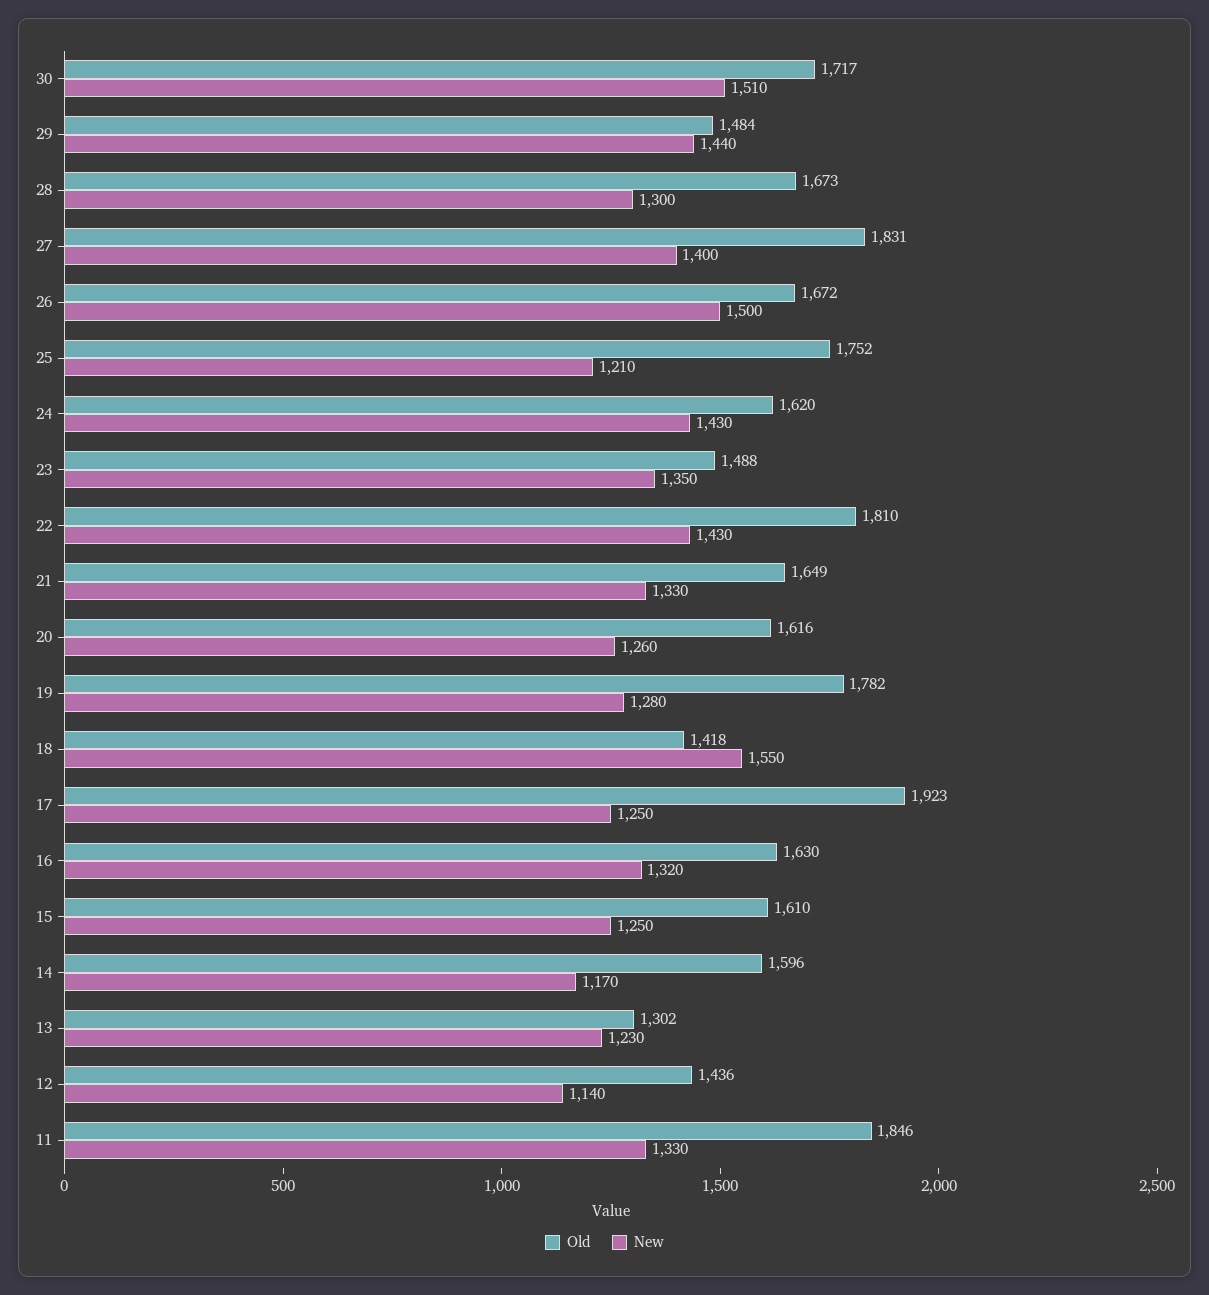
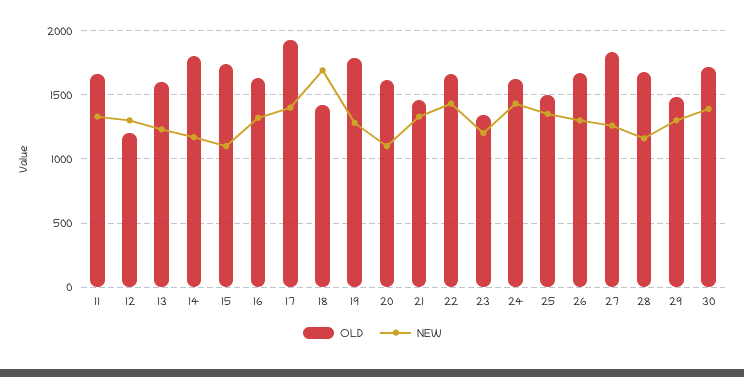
New, 30: 1510 -> 1400
New, 29: 1440 -> 1300
New, 28: 1300 -> 1150
New, 27: 1400 -> 1250
New, 26: 1500 -> 1300
Old, 25: 1752 -> 1500
New, 25: 1210 -> 1350
Old, 23: 1488 -> 1350
New, 23: 1350 -> 1200
Old, 22: 1810 -> 1650
Old, 21: 1649 -> 1450
New, 20: 1260 -> 1100
New, 18: 1550 -> 1700
New, 17: 1250 -> 1400
Old, 15: 1610 -> 1750
New, 15: 1250 -> 1100
Old, 14: 1596 -> 1800
Old, 13: 1302 -> 1600
Old, 12: 1436 -> 1200
New, 12: 1140 -> 1300
Old, 11: 1846 -> 1650

